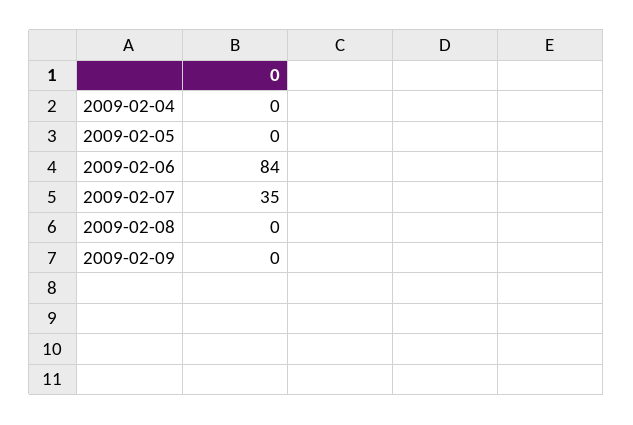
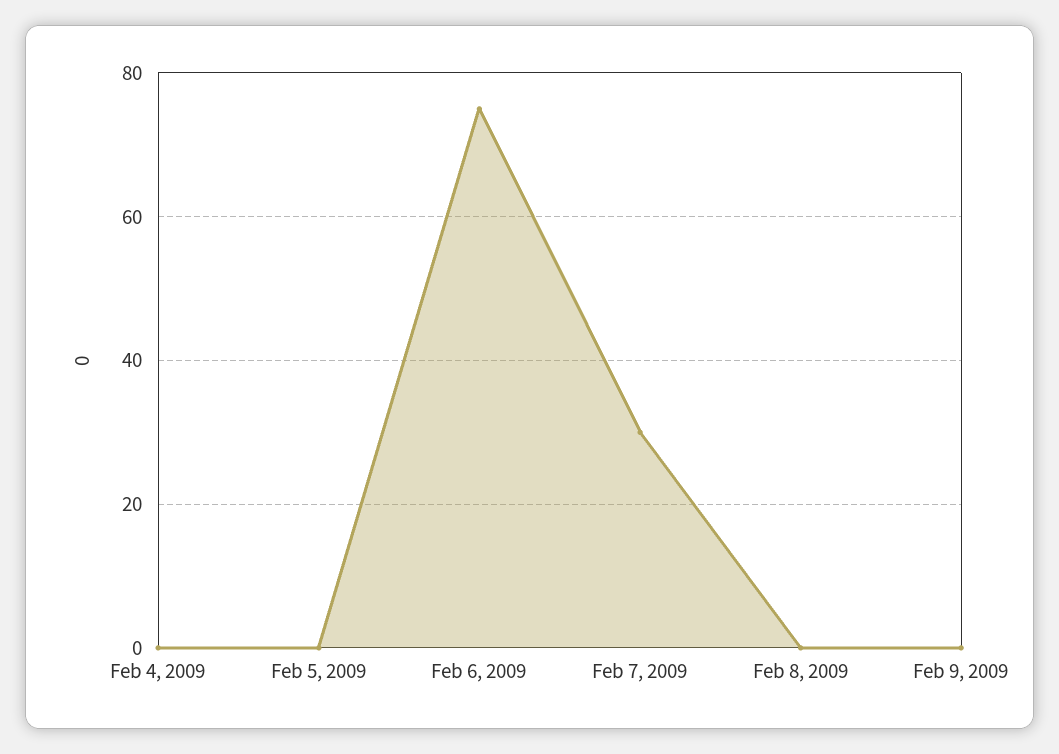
2009-02-06: 84 -> 75
2009-02-07: 35 -> 30

